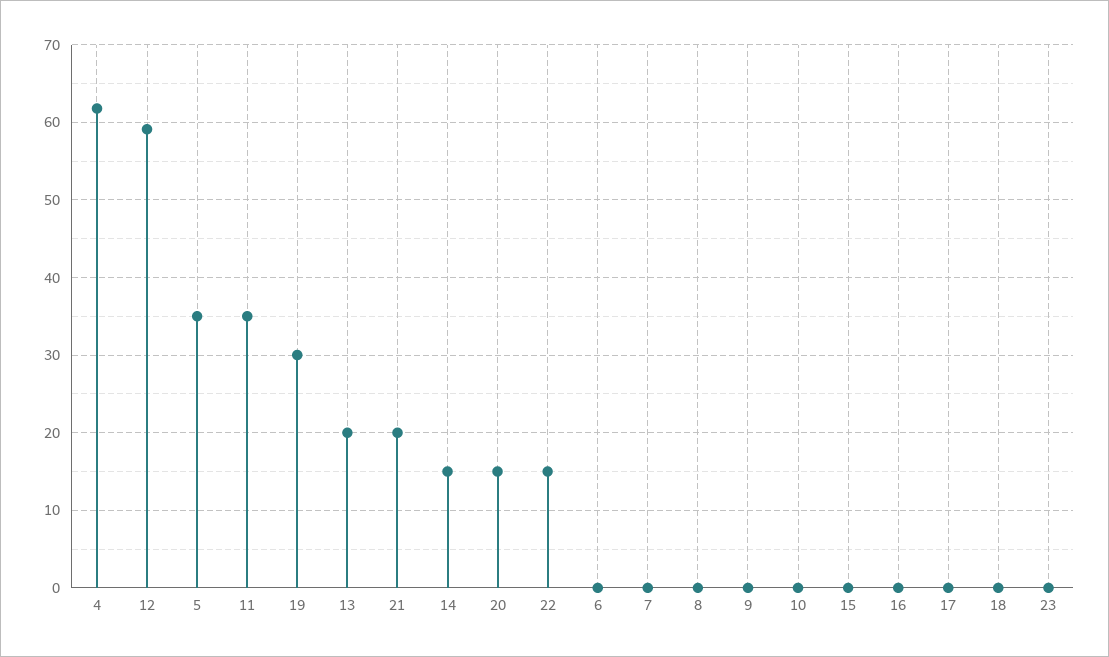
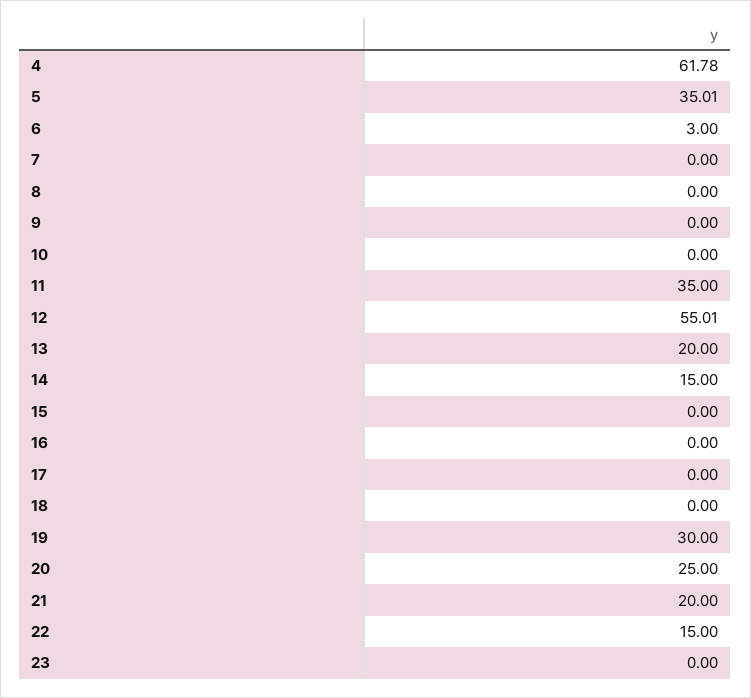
12: 59 -> 55.01
20: 15 -> 25
6: 0 -> 3

